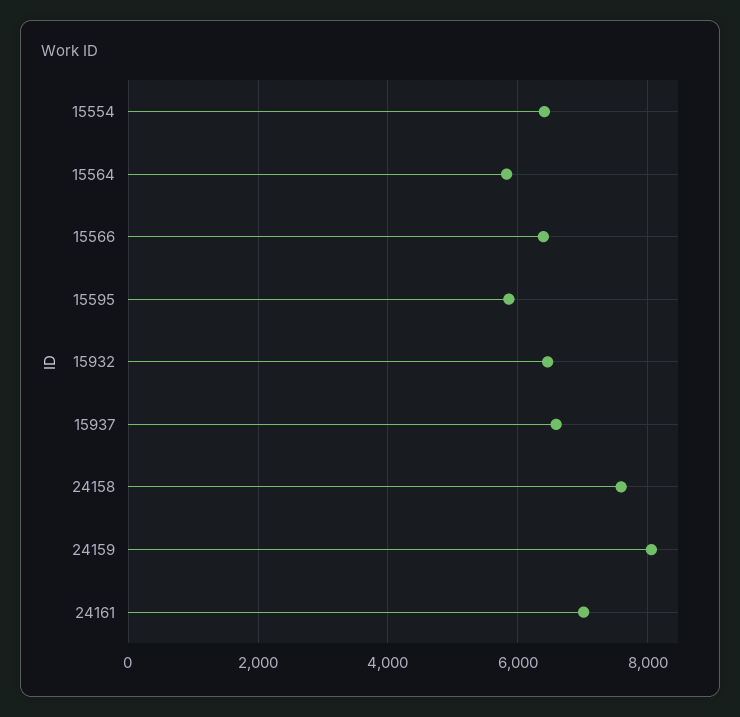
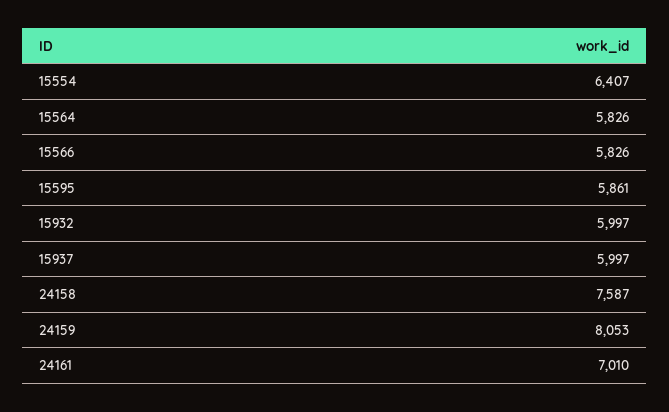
15566: 6400 -> 5826
15932: 6400 -> 5997
15937: 6600 -> 5997

